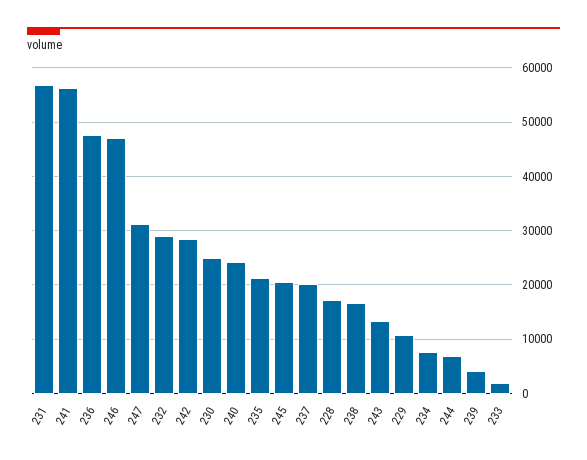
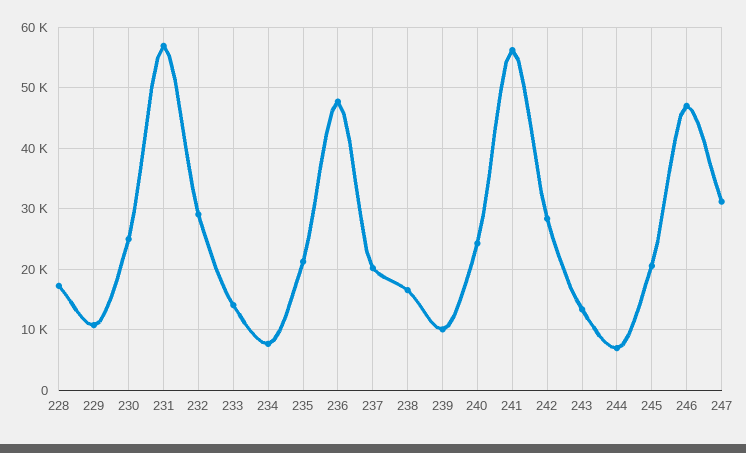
239: 4000 -> 10000
233: 2000 -> 14000

